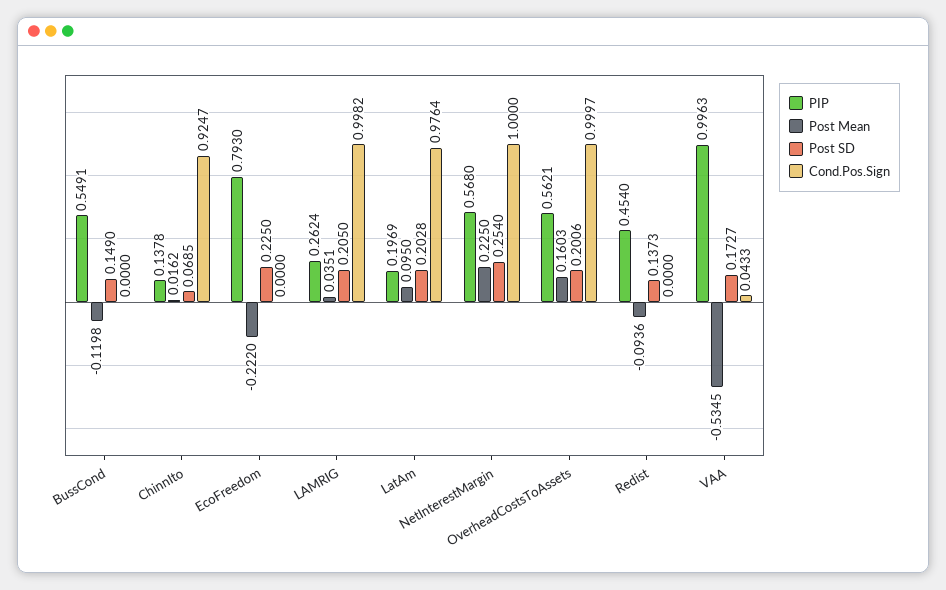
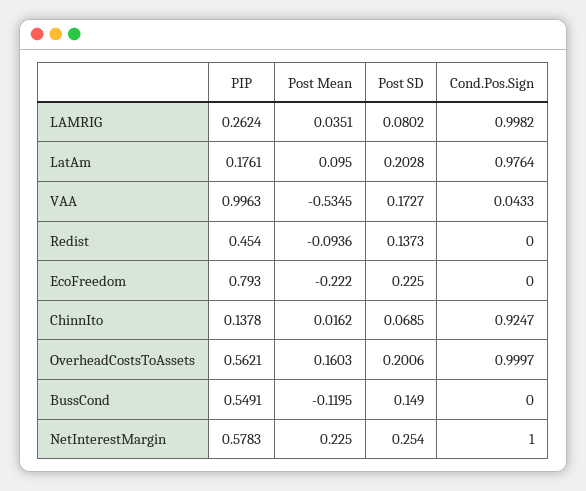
Post Mean, BussCond: -0.1198 -> -0.1195
Post SD, LAMRIG: 0.205 -> 0.0802
PIP, LatAm: 0.1969 -> 0.1761
PIP, NetInterestMargin: 0.568 -> 0.5783

